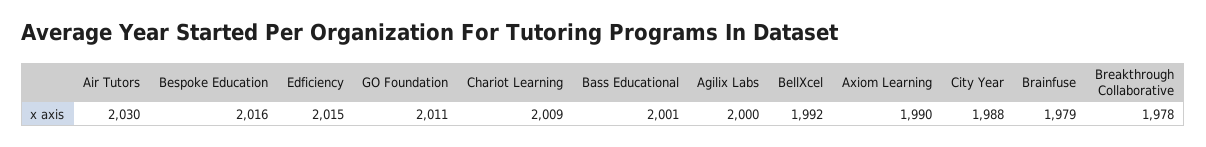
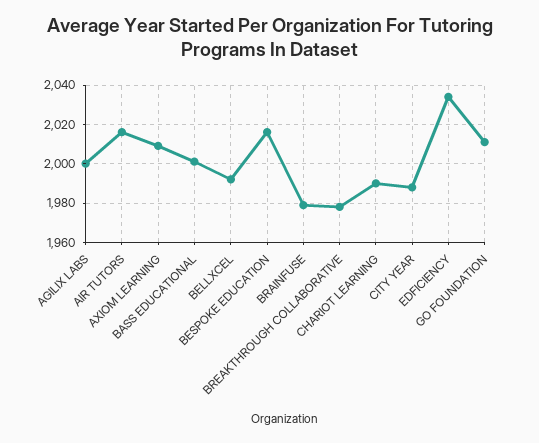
Air Tutors: 2030 -> 2015
Edficiency: 2015 -> 2035
Chariot Learning: 2009 -> 1990
Axiom Learning: 1990 -> 2010

